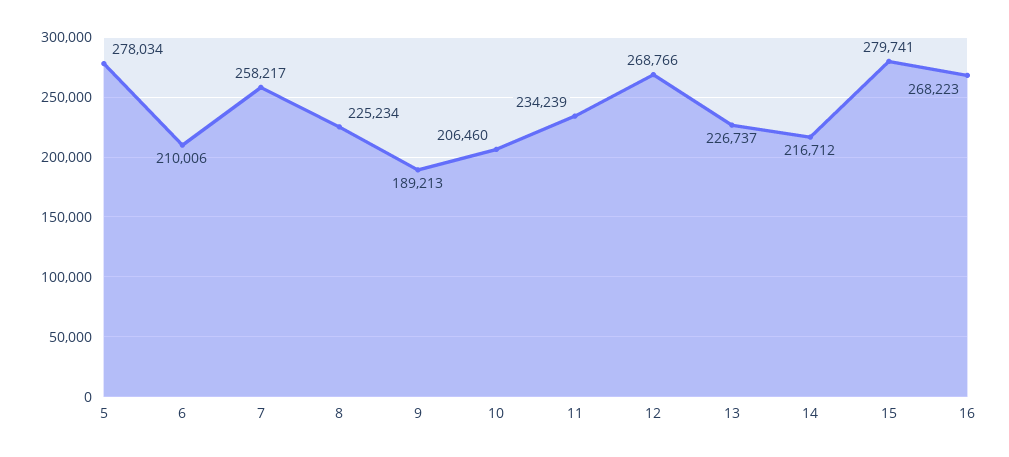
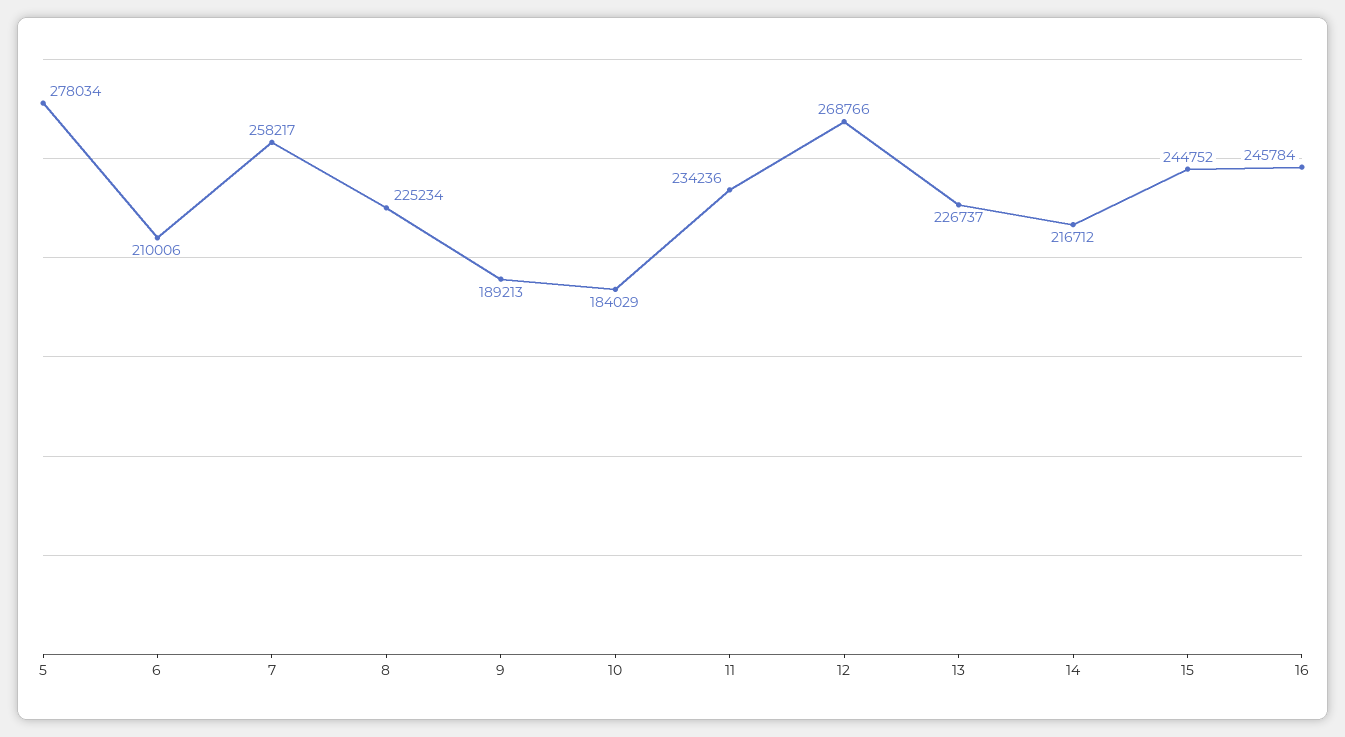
10: 206460 -> 184029
11: 234239 -> 234236
15: 279741 -> 244752
16: 268223 -> 245784

